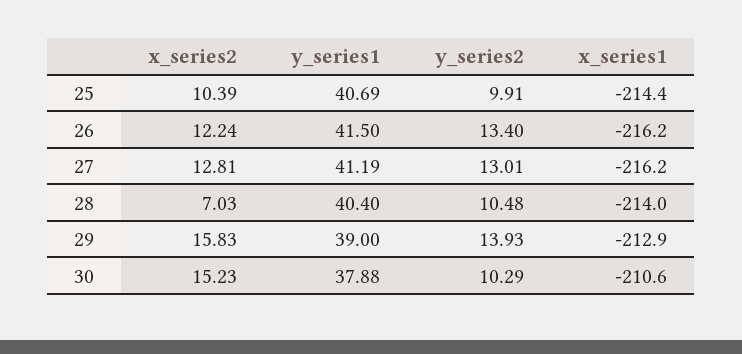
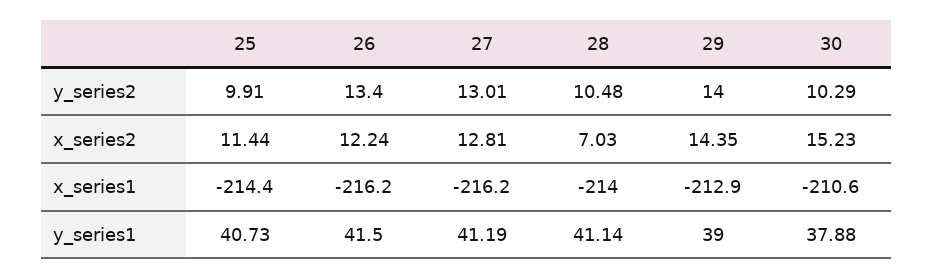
x_series2, 25: 10.39 -> 11.44
y_series1, 25: 40.69 -> 40.73
y_series1, 28: 40.4 -> 41.14
x_series2, 29: 15.83 -> 14.35
y_series2, 29: 13.93 -> 14

